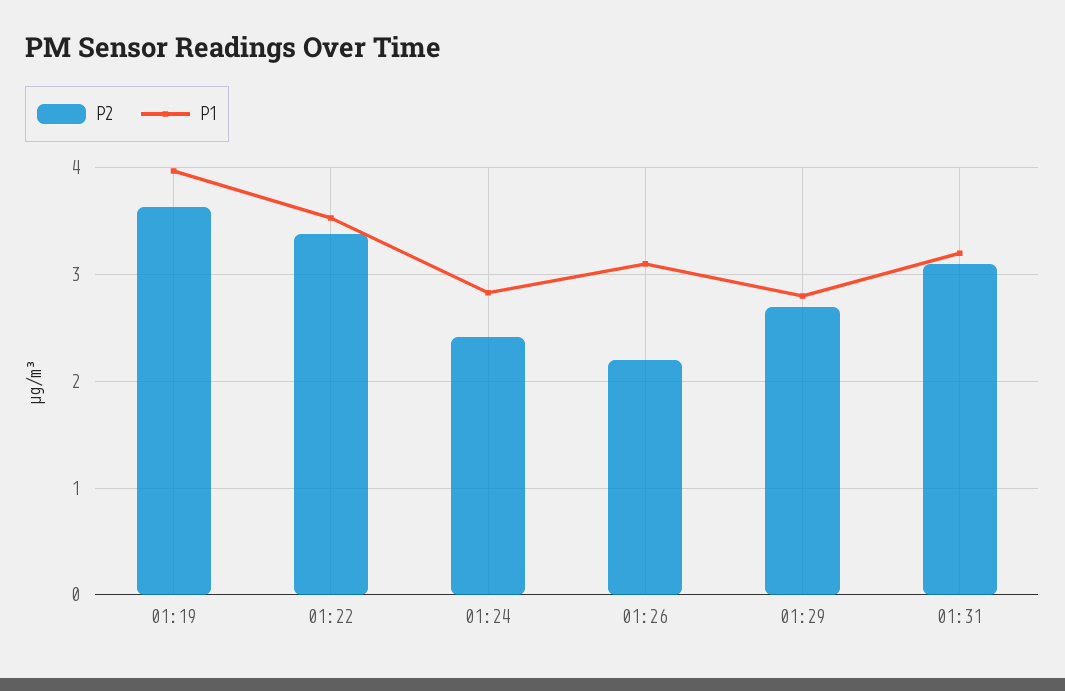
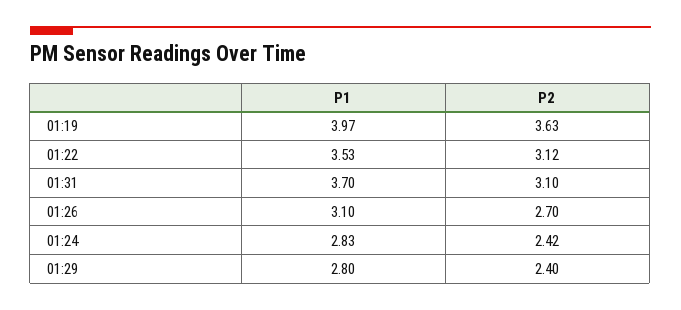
P2, 01:22: 3.4 -> 3.12
P2, 01:26: 2.2 -> 2.7
P2, 01:29: 2.7 -> 2.4
P1, 01:31: 3.2 -> 3.7

